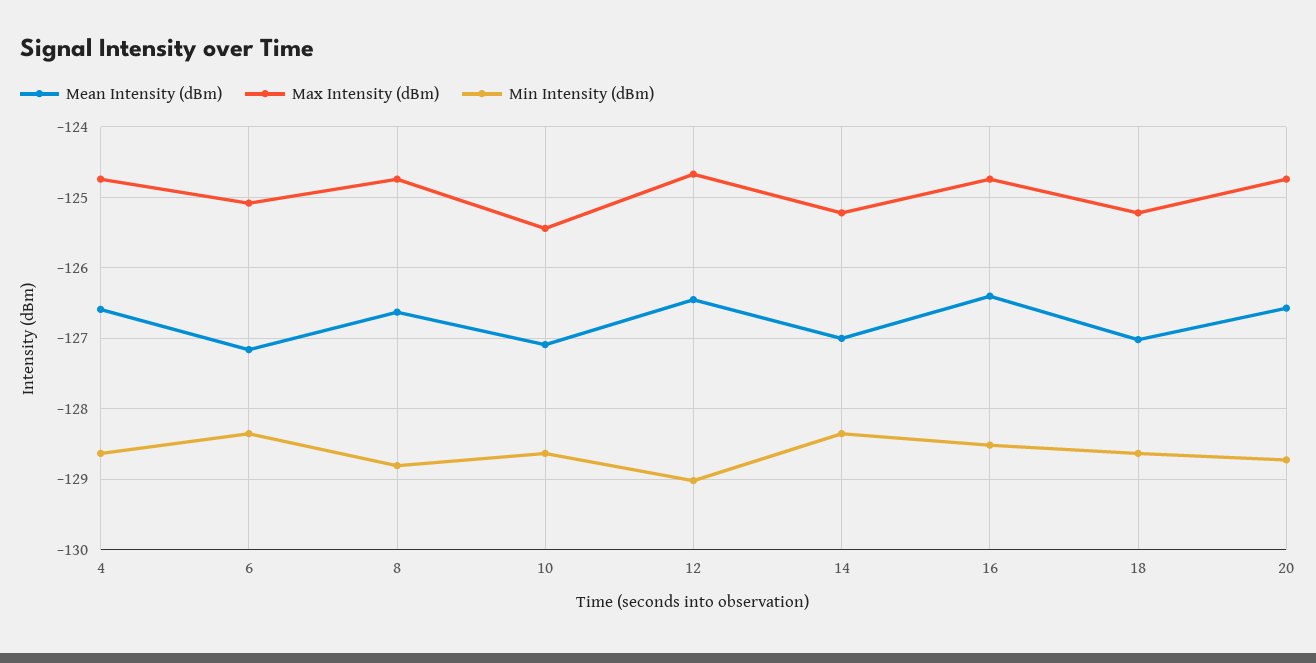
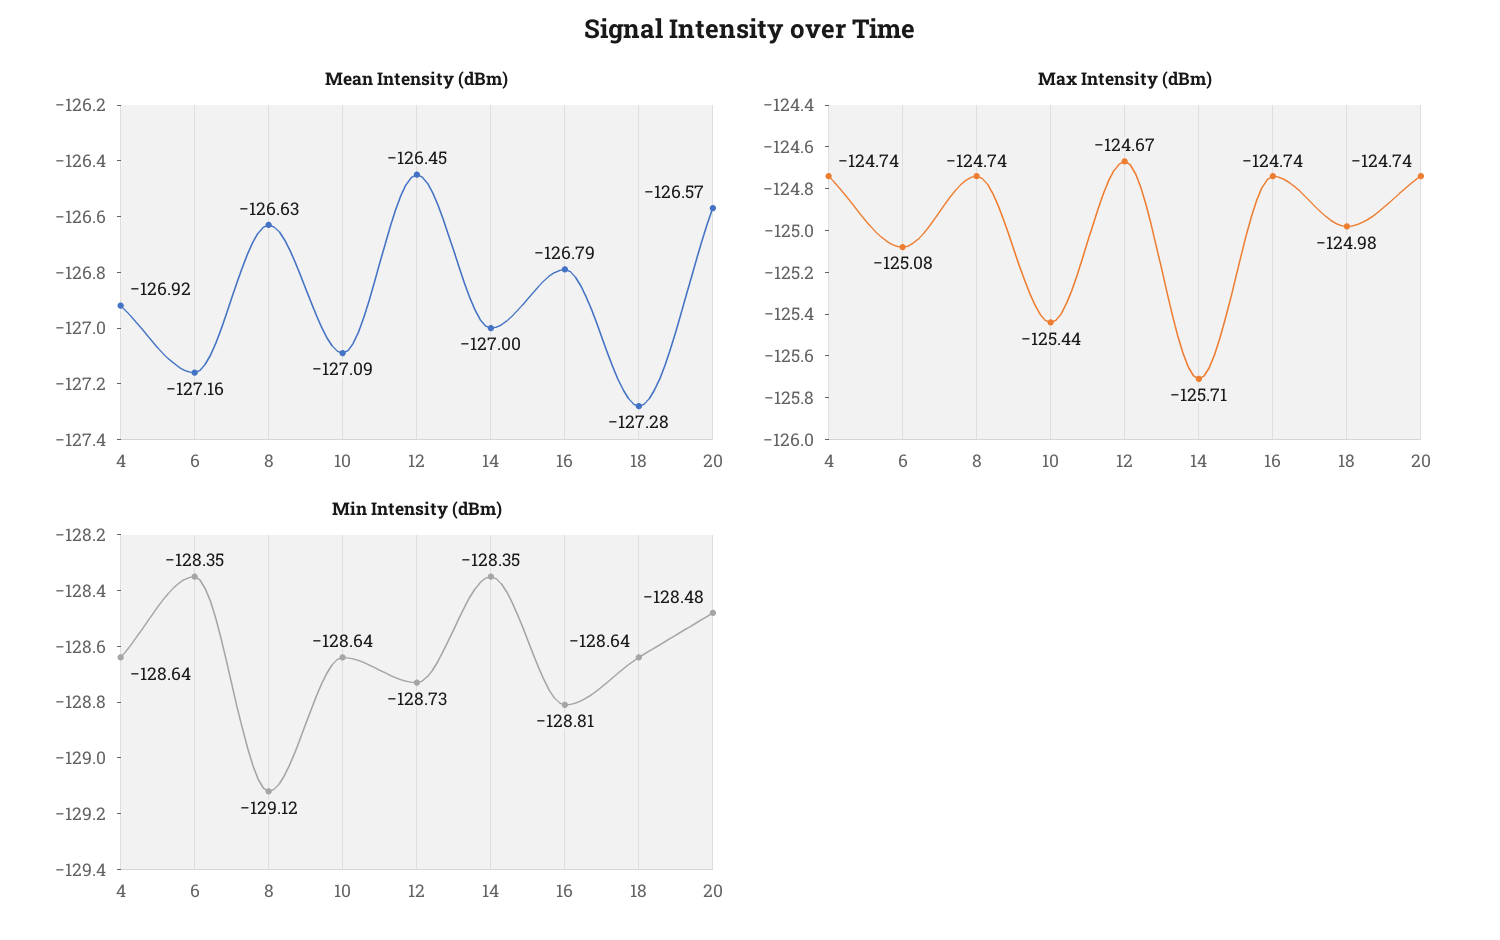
Mean Intensity (dBm), 4: -126.6 -> -126.92
Min Intensity (dBm), 8: -128.8 -> -129.12
Min Intensity (dBm), 12: -129 -> -128.73
Max Intensity (dBm), 14: -125.2 -> -125.71
Mean Intensity (dBm), 16: -126.4 -> -126.79
Min Intensity (dBm), 16: -128.5 -> -128.81
Mean Intensity (dBm), 18: -127 -> -127.28
Max Intensity (dBm), 18: -125.2 -> -124.98
Min Intensity (dBm), 20: -128.7 -> -128.48

